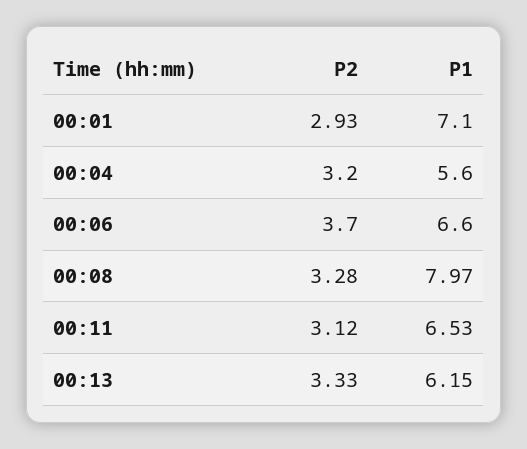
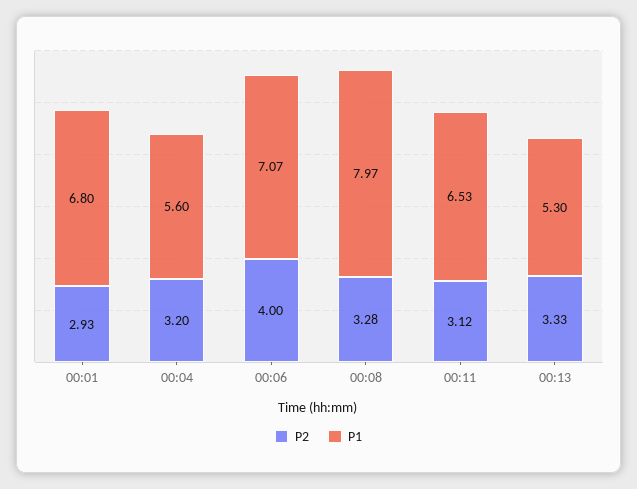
P1, 00:01: 7.1 -> 6.8
P2, 00:06: 3.7 -> 4
P1, 00:06: 6.6 -> 7.07
P1, 00:13: 6.15 -> 5.3

